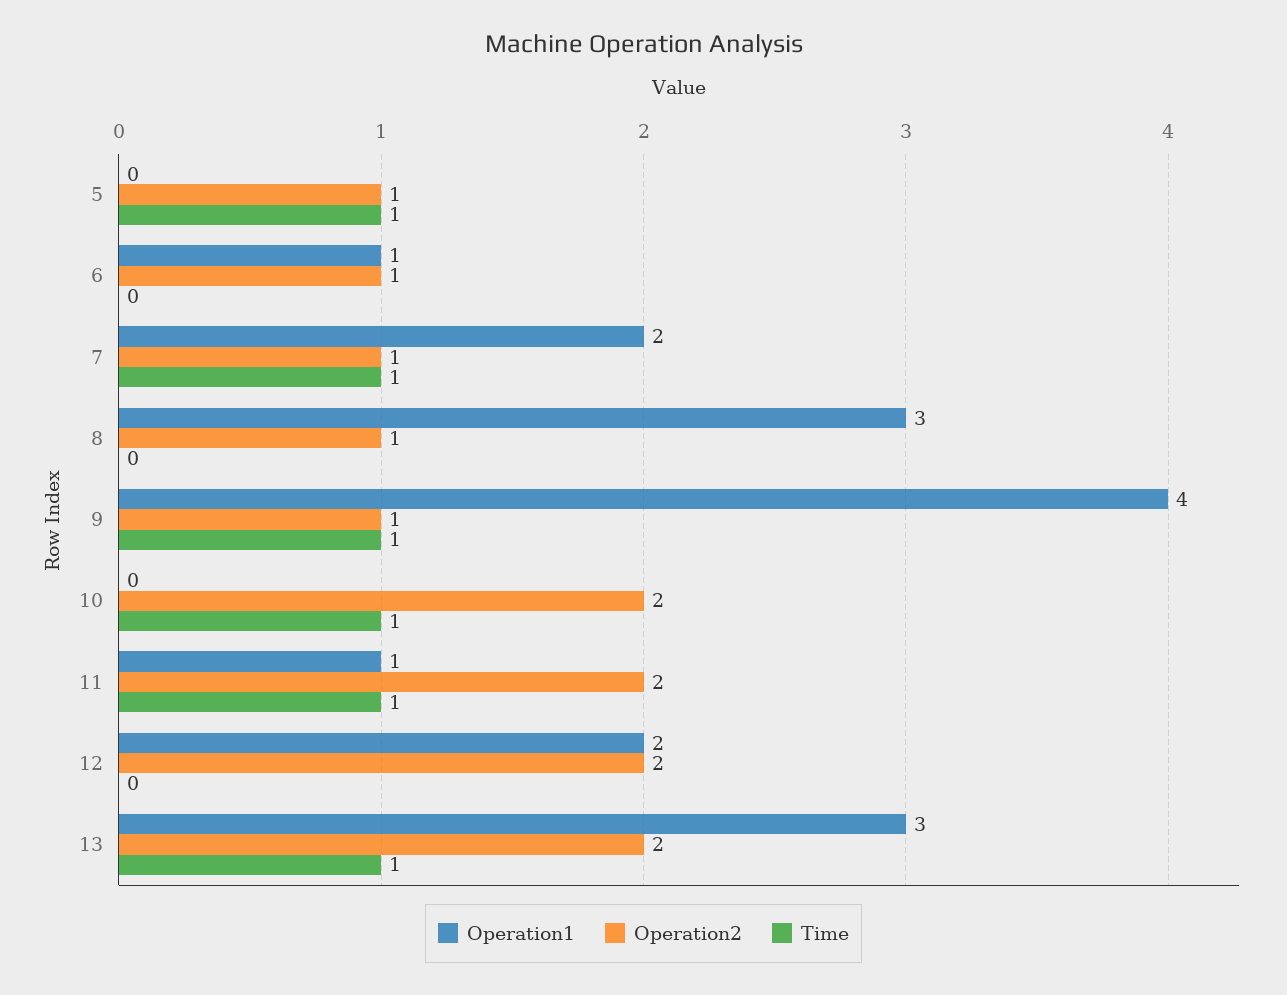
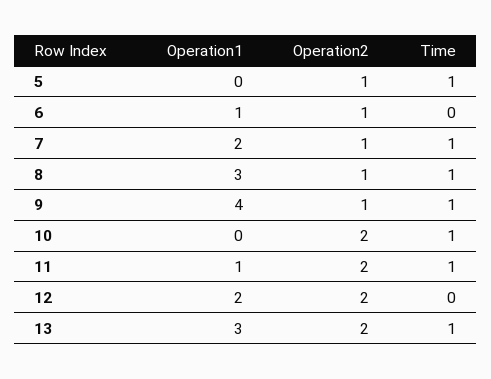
Time, 8: 0 -> 1

